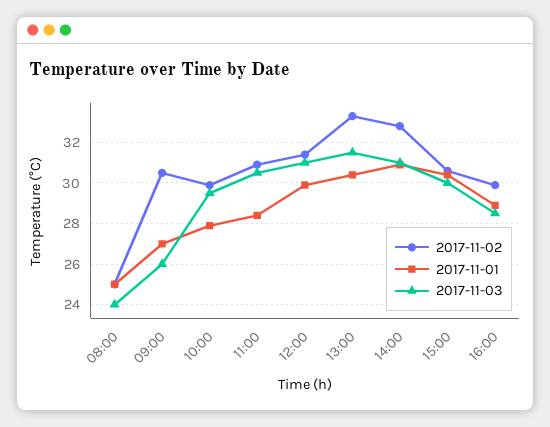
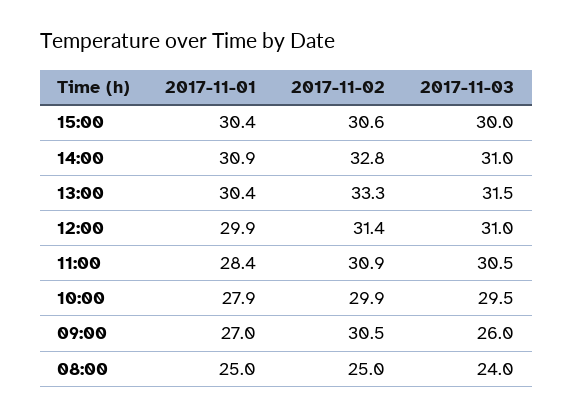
2017-11-02, 16:00: 30 -> none
2017-11-01, 16:00: 29 -> none
2017-11-03, 16:00: 28.5 -> none

